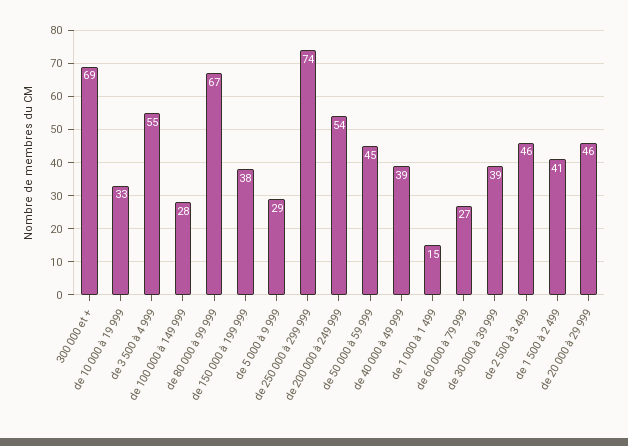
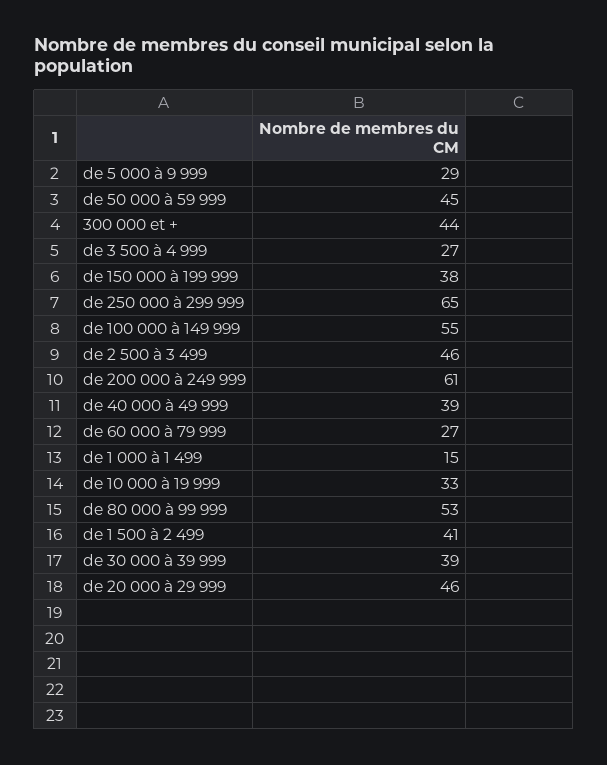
300 000 et +: 69 -> 44
de 3 500 à 4 999: 55 -> 27
de 100 000 à 149 999: 28 -> 55
de 80 000 à 99 999: 67 -> 53
de 250 000 à 299 999: 74 -> 65
de 200 000 à 249 999: 54 -> 61

